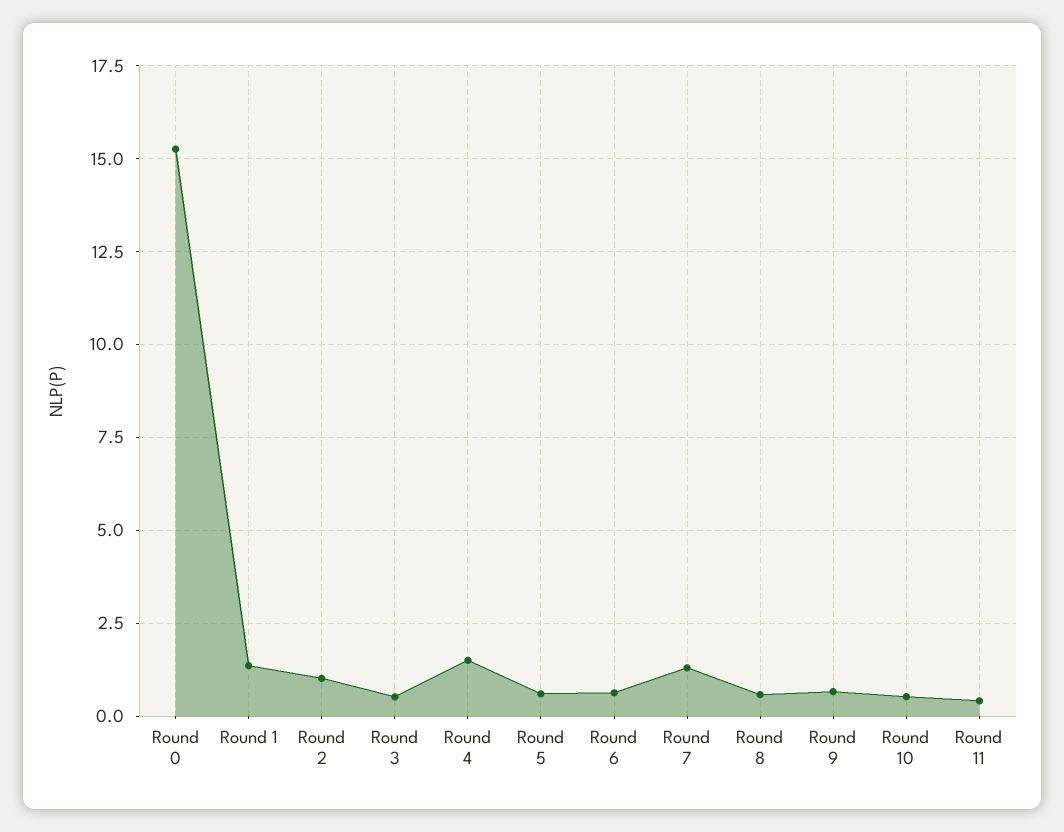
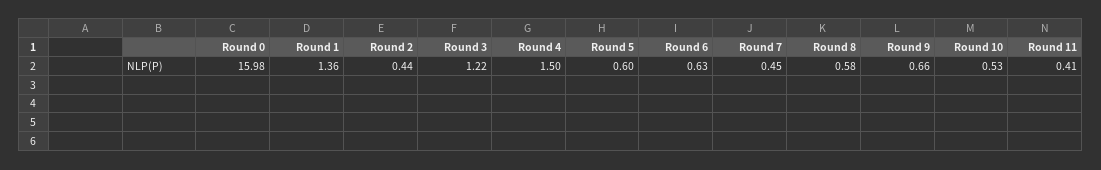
Round 0: 15.25 -> 15.98
Round 2: 1 -> 0.44
Round 3: 0.5 -> 1.22
Round 7: 1.25 -> 0.45

